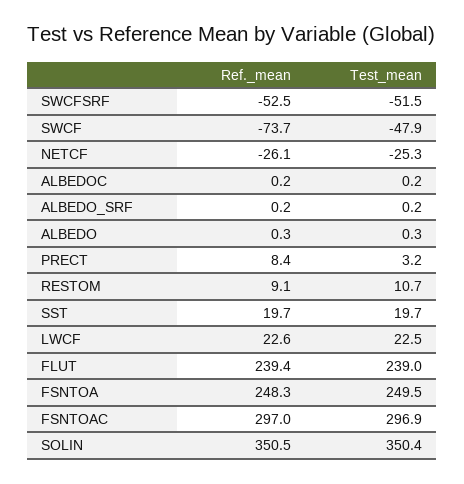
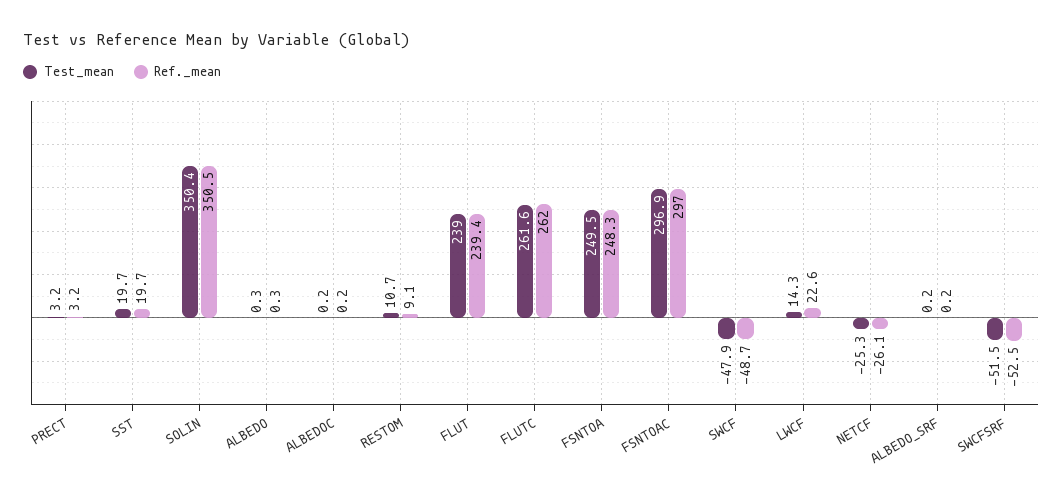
Ref._mean, SWCF: -73.7 -> -48.7
Ref._mean, PRECT: 8.4 -> 3.2
Test_mean, LWCF: 22.5 -> 14.3
Test_mean, FLUTC: none -> 261.6
Ref._mean, FLUTC: none -> 262

